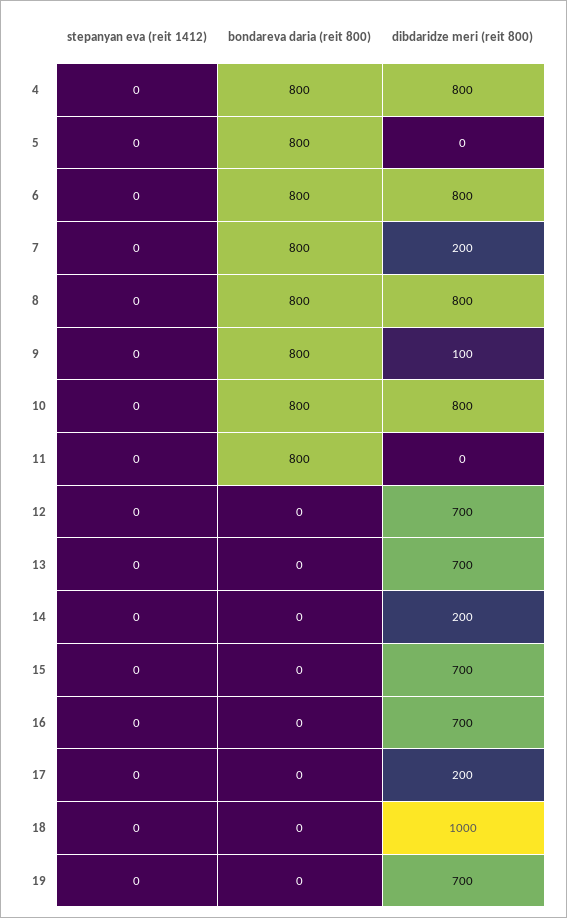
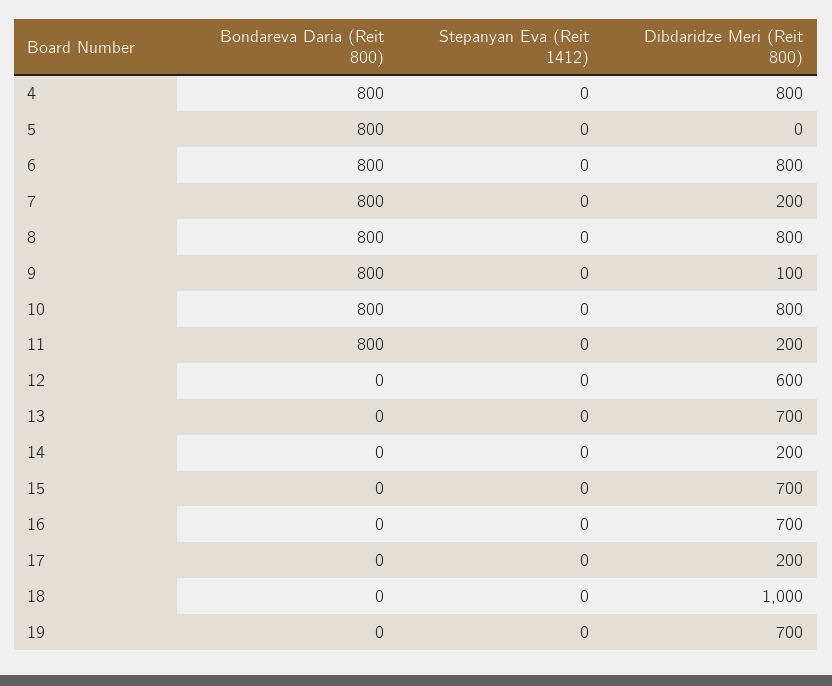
dibdaridze meri (reit 800), 11: 0 -> 200
dibdaridze meri (reit 800), 12: 700 -> 600

